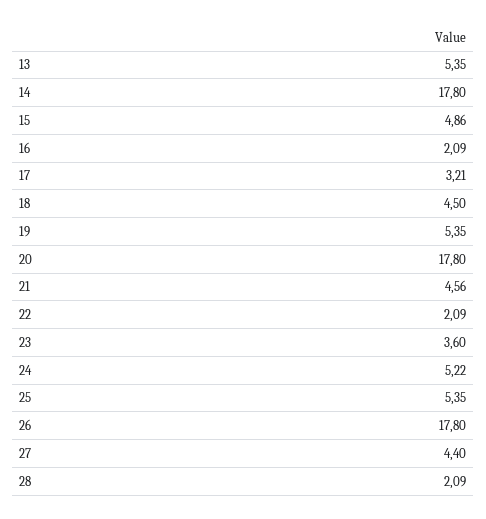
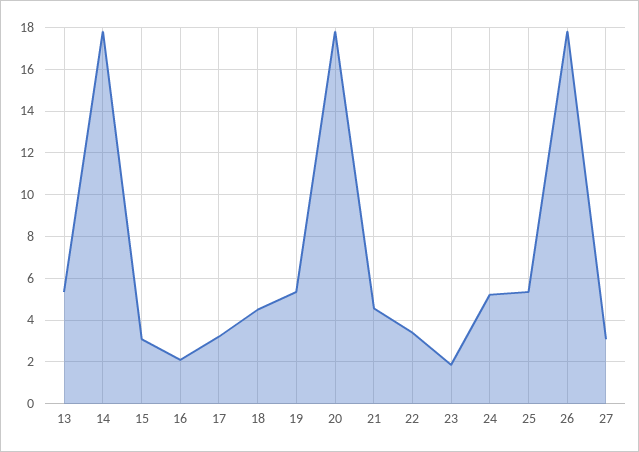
15: 4.86 -> 3
22: 2.09 -> 3.5
23: 3.6 -> 2
27: 4.4 -> 3
28: 2.09 -> none

